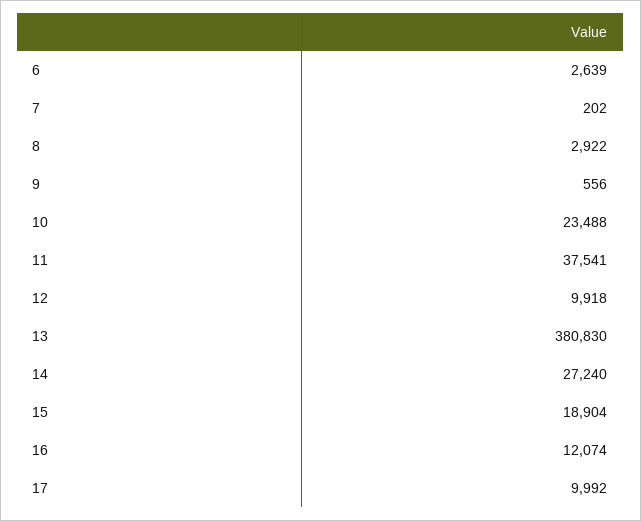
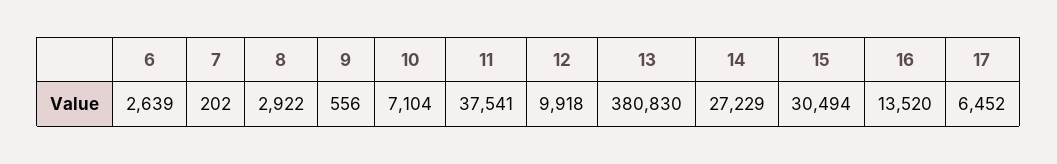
10: 23488 -> 7104
14: 27240 -> 27229
15: 18904 -> 30494
16: 12074 -> 13520
17: 9992 -> 6452

